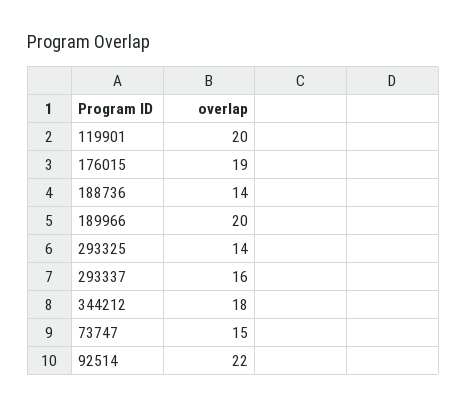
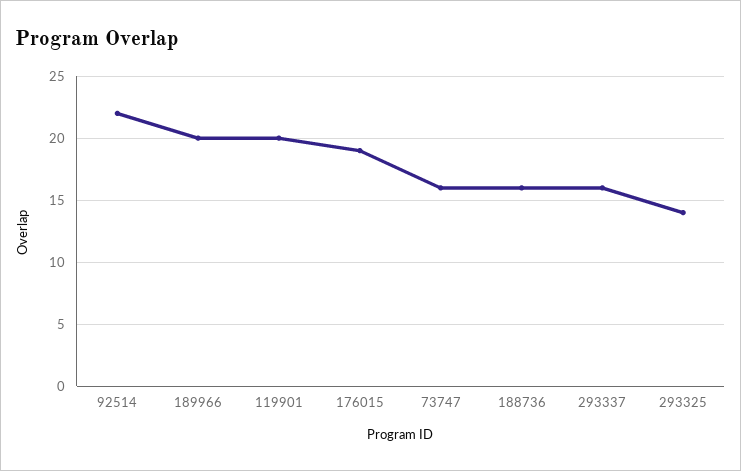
188736: 14 -> 16
344212: 18 -> none
73747: 15 -> 16

